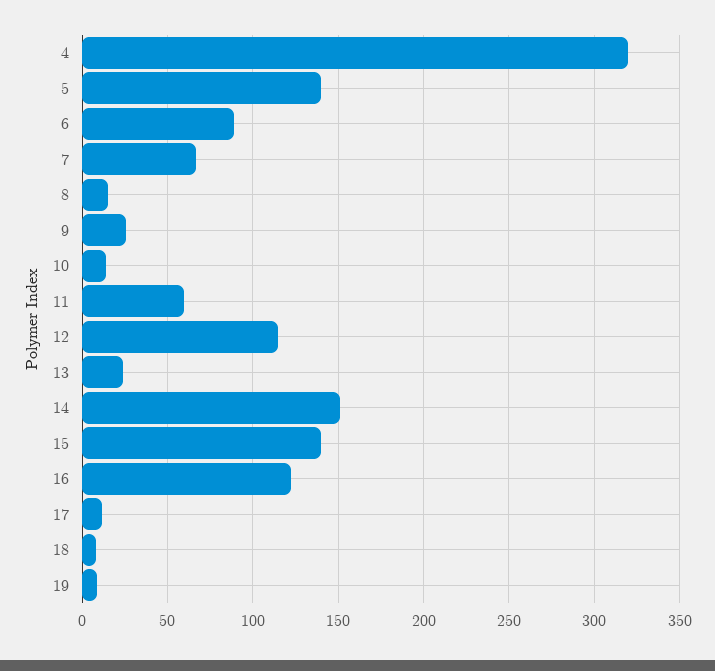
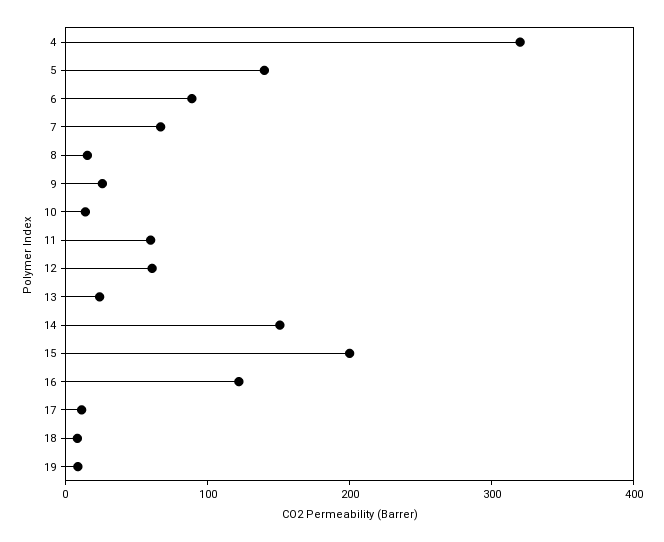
12: 115 -> 60
15: 140 -> 200

